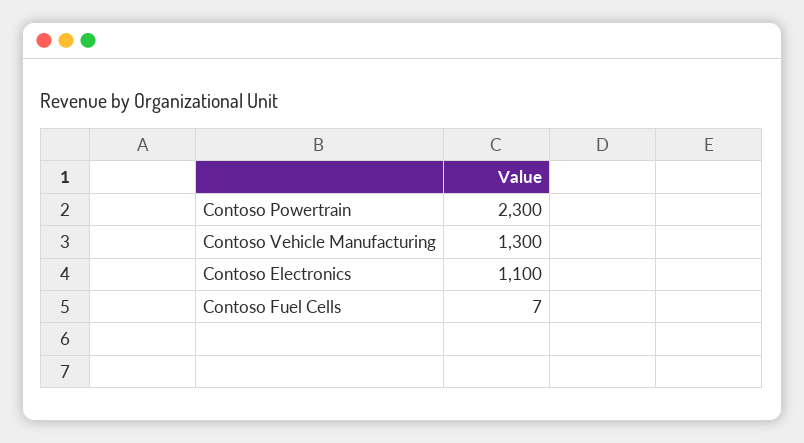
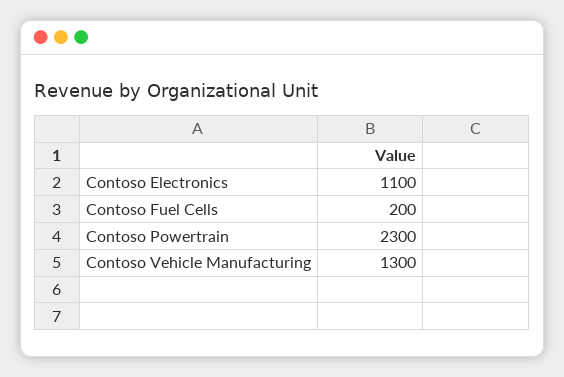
Contoso Fuel Cells: 7 -> 200

